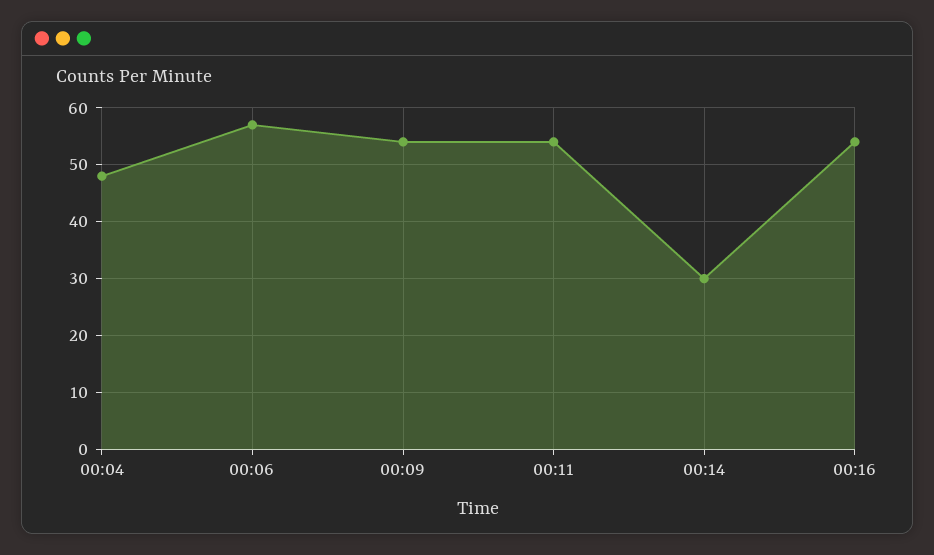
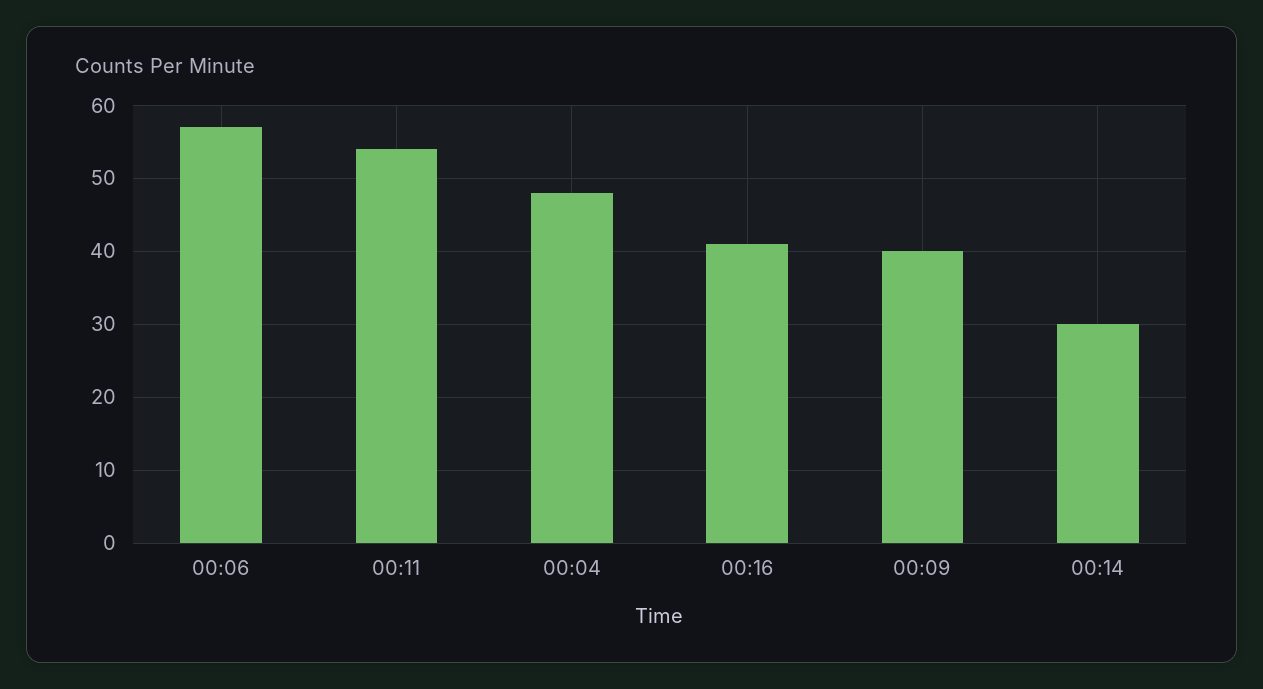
00:09: 55 -> 40
00:16: 55 -> 41

